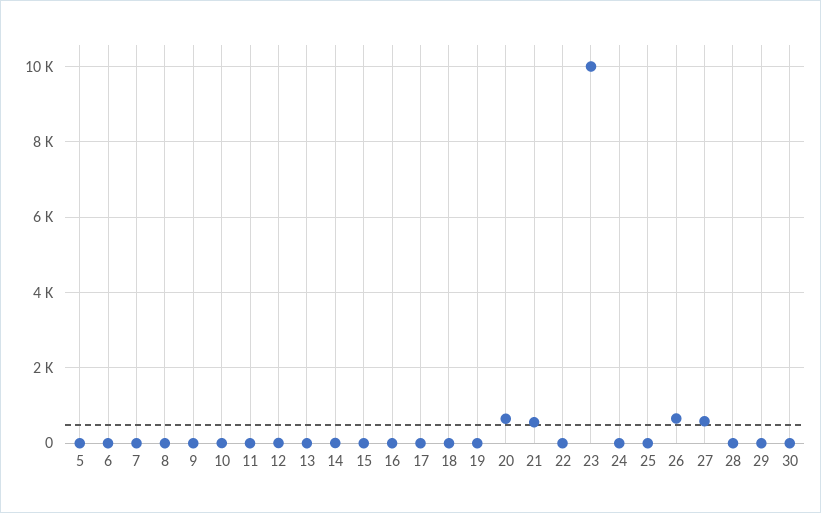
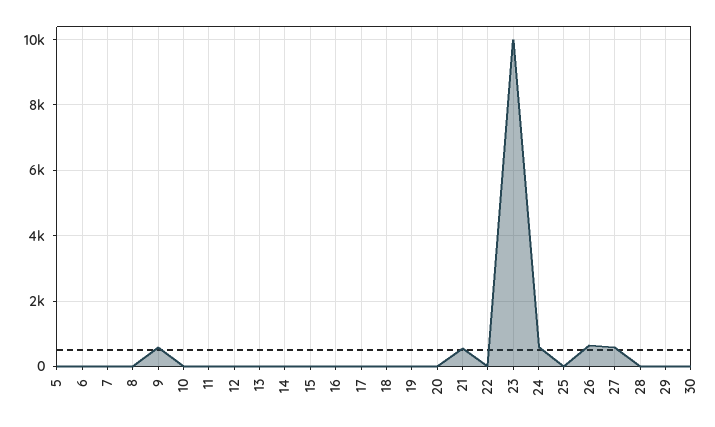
9: 0 -> 600
20: 600 -> 0
24: 0 -> 600

